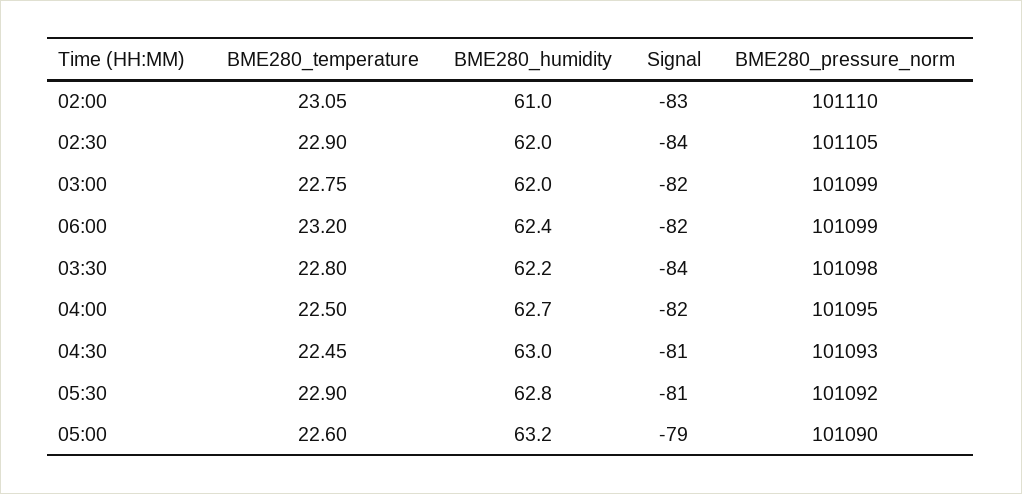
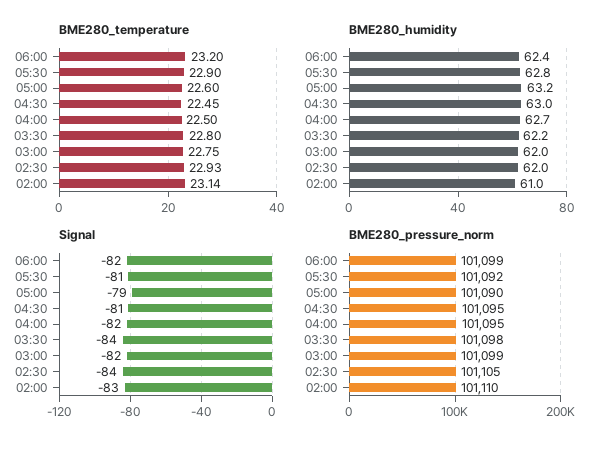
BME280_temperature, 02:00: 23.05 -> 23.14
BME280_temperature, 02:30: 22.9 -> 22.93
BME280_pressure_norm, 04:30: 101093 -> 101095

